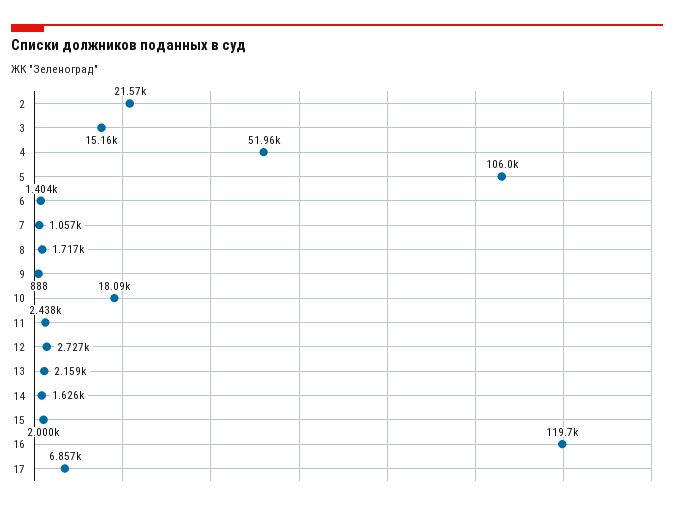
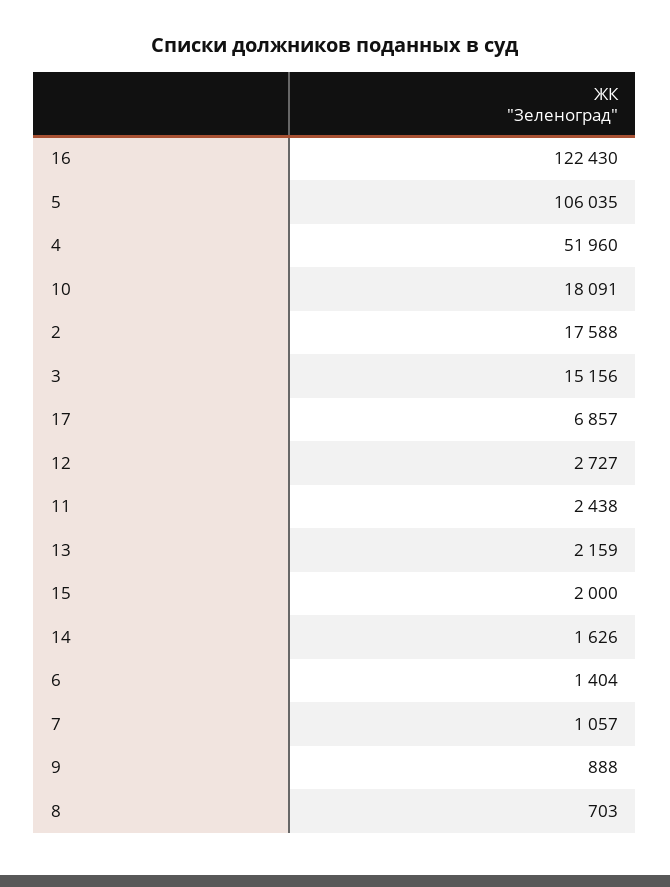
2: 21570 -> 17588
8: 1717 -> 703
16: 119700 -> 122430

